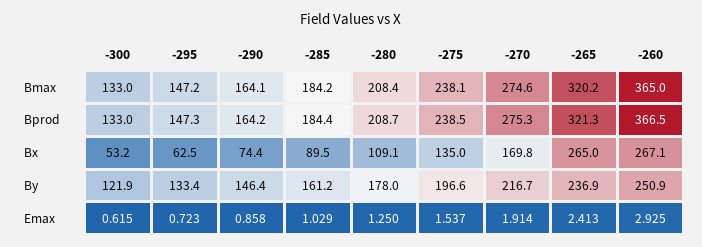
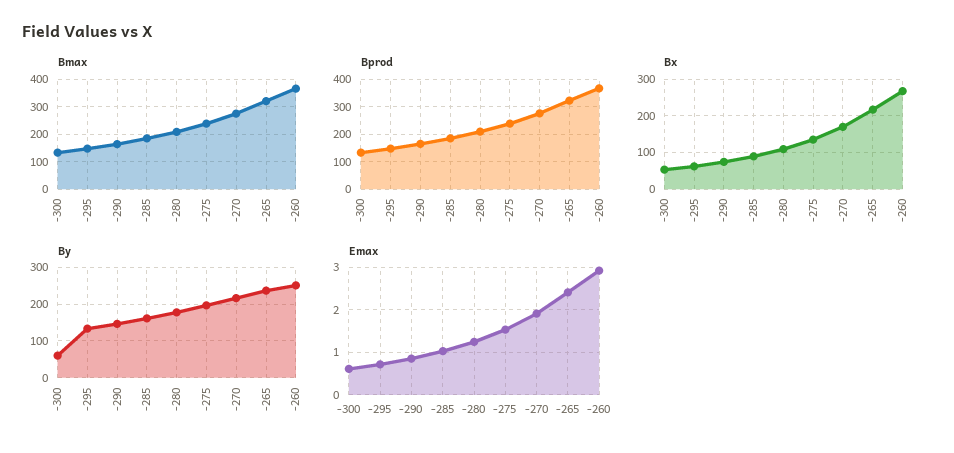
Bx, -265: 265 -> 220
By, -300: 121.9 -> 60

